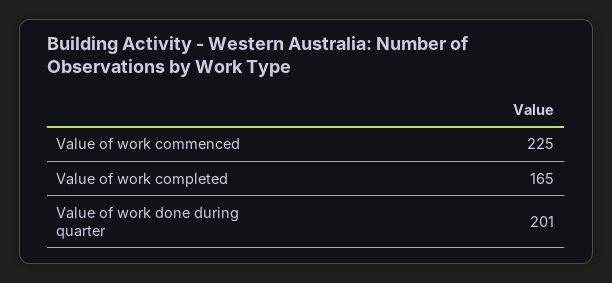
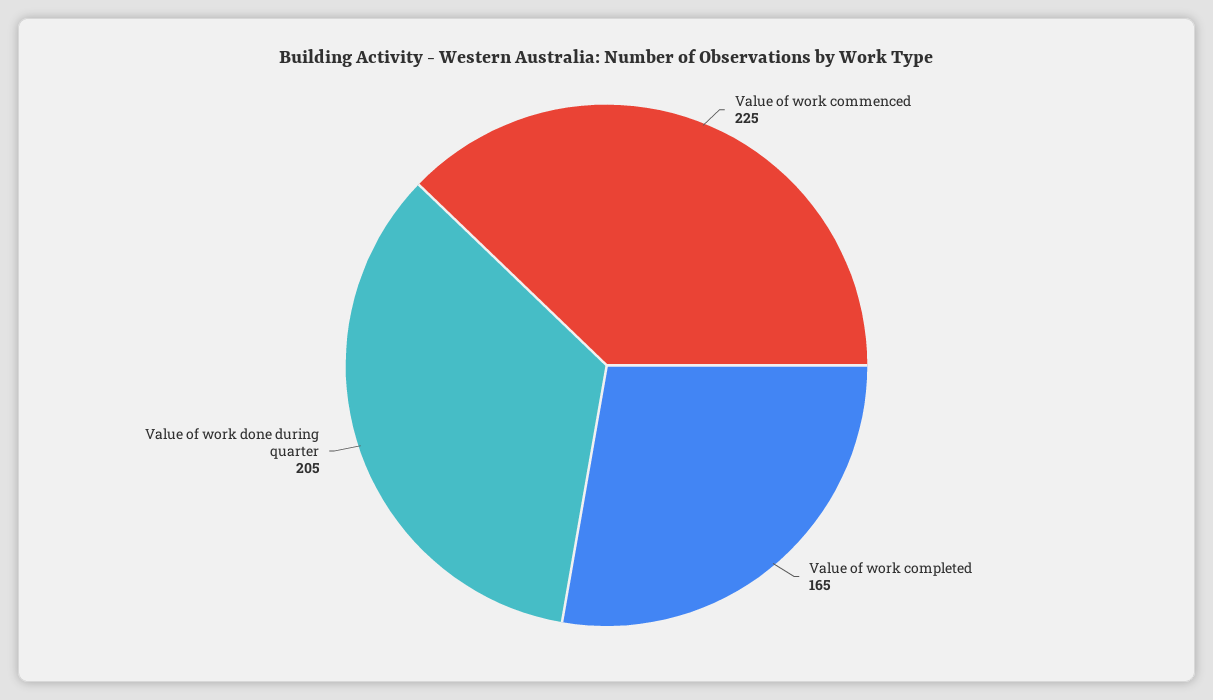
Value of work done during quarter: 201 -> 205

